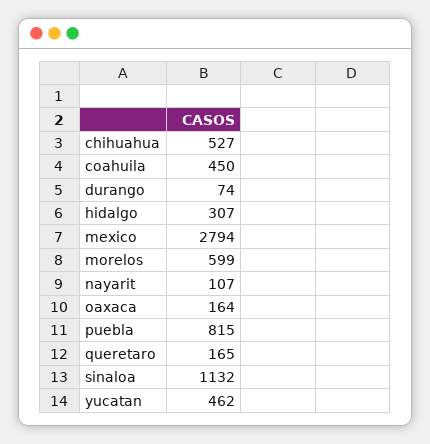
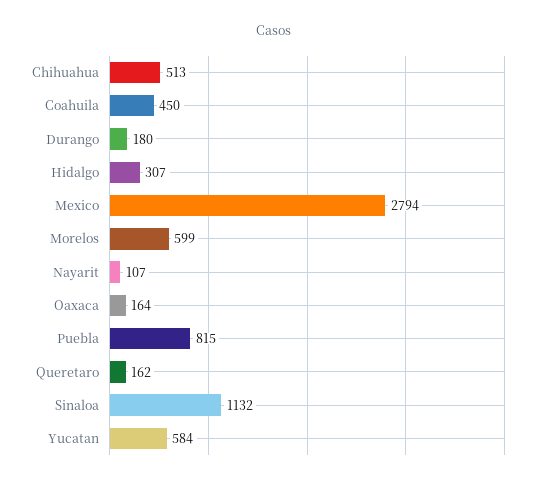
chihuahua: 527 -> 513
durango: 74 -> 180
queretaro: 165 -> 162
yucatan: 462 -> 584

